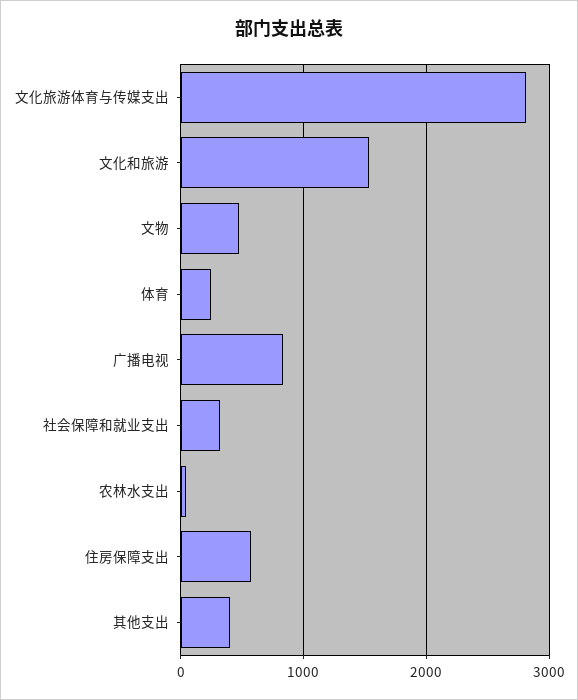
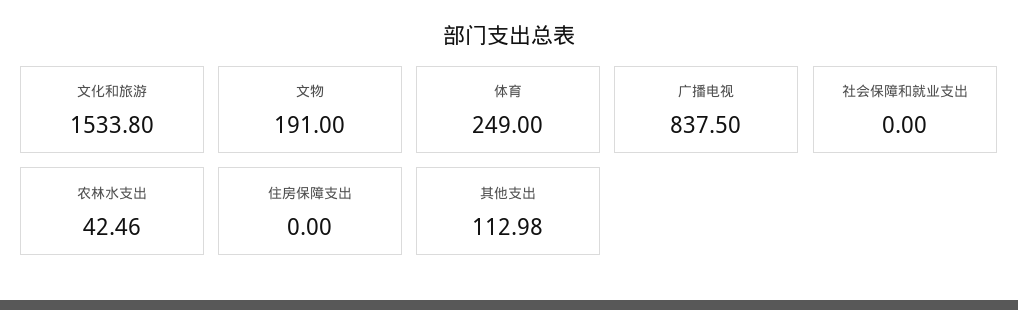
文化旅游体育与传媒支出: 2800 -> none
文物: 500 -> 191
社会保障和就业支出: 300 -> 0
住房保障支出: 600 -> 0
其他支出: 400 -> 112.98

